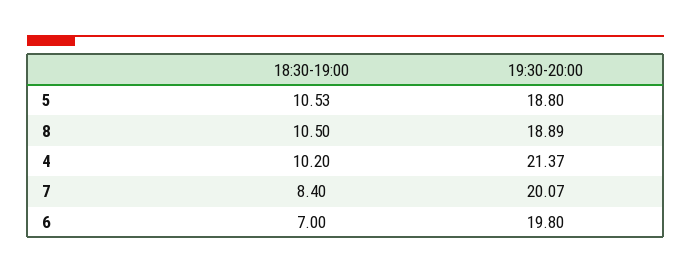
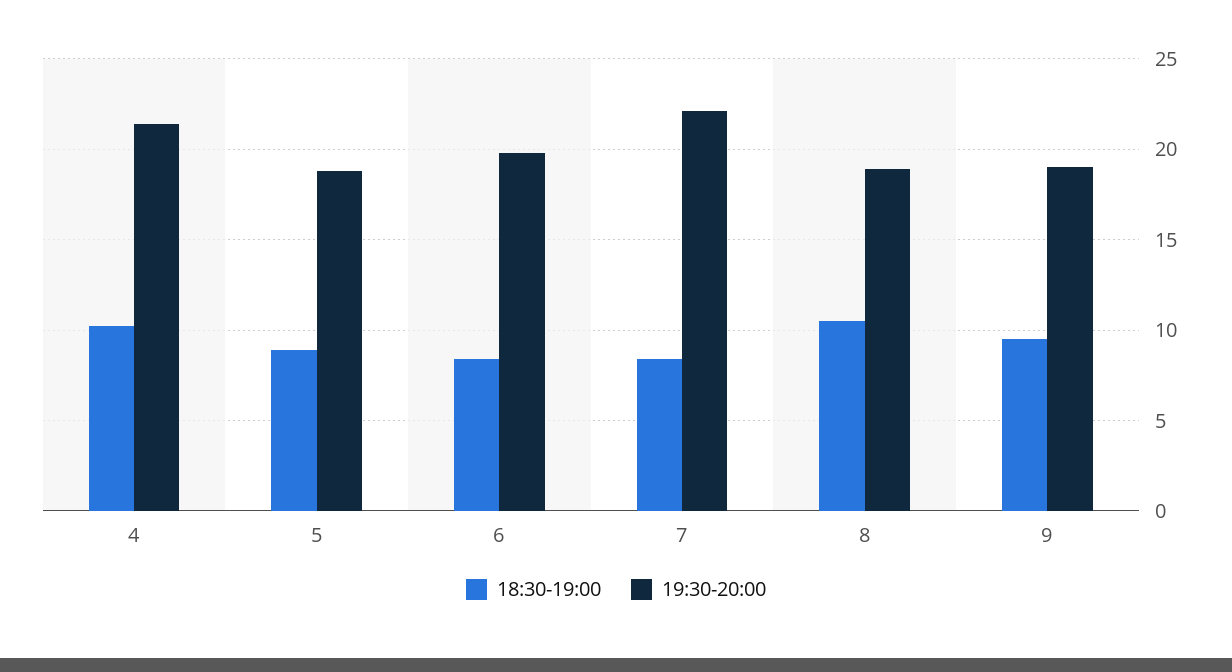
18:30-19:00, 5: 10.53 -> 9
19:30-20:00, 7: 20.07 -> 22
18:30-19:00, 6: 7 -> 8.5
18:30-19:00, 9: none -> 9.5
19:30-20:00, 9: none -> 19

